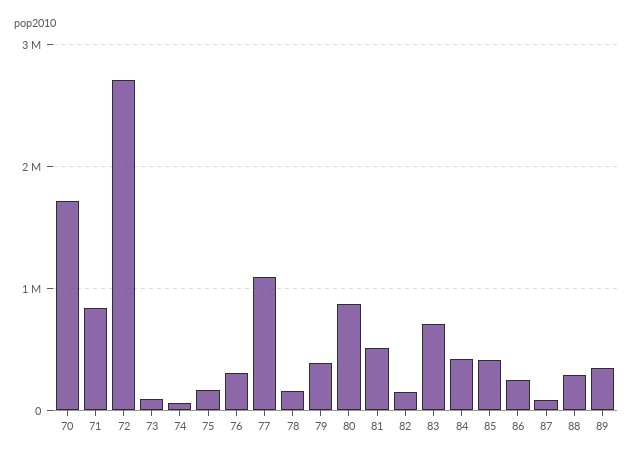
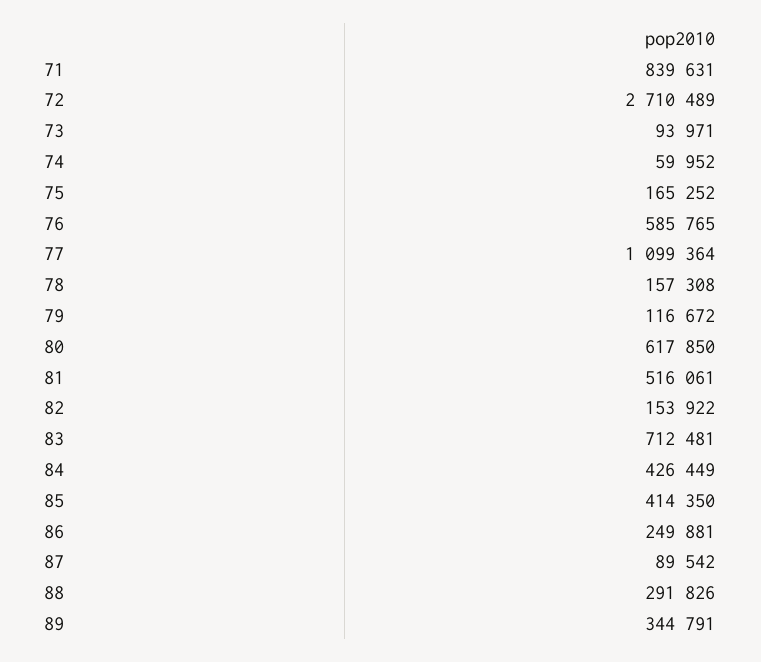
70: 1700000 -> none
76: 300000 -> 585765
79: 400000 -> 116672
80: 900000 -> 617850

